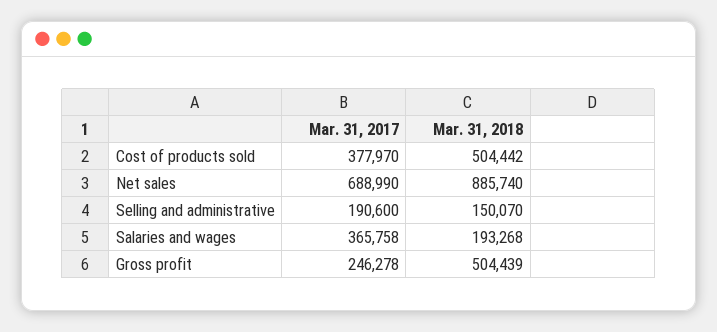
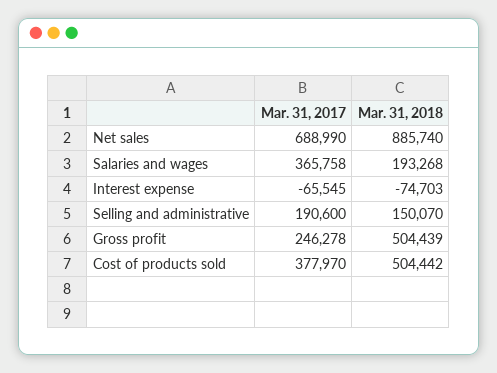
Mar. 31, 2017, Interest expense: none -> -65545
Mar. 31, 2018, Interest expense: none -> -74703

